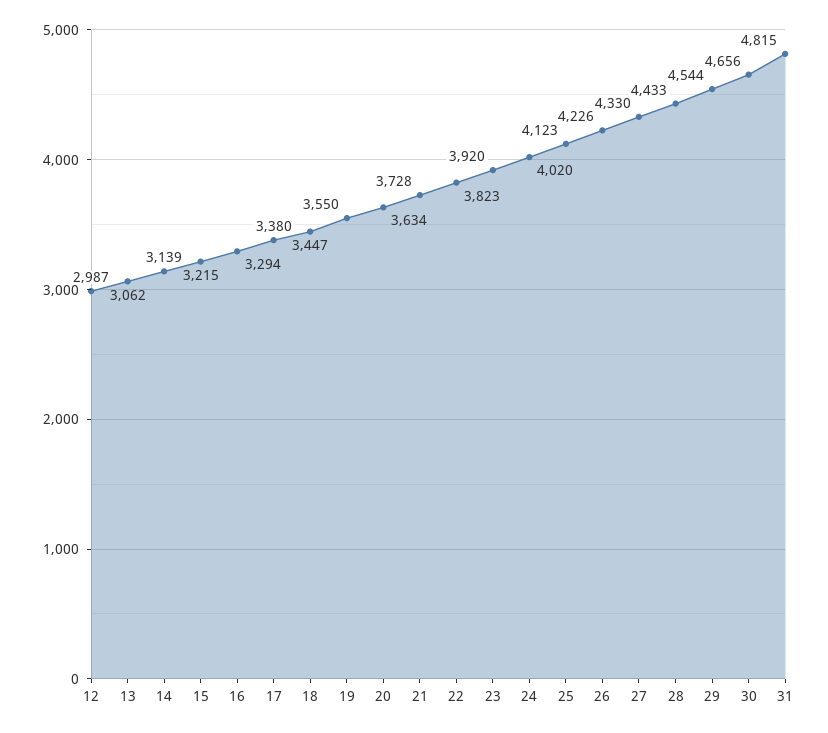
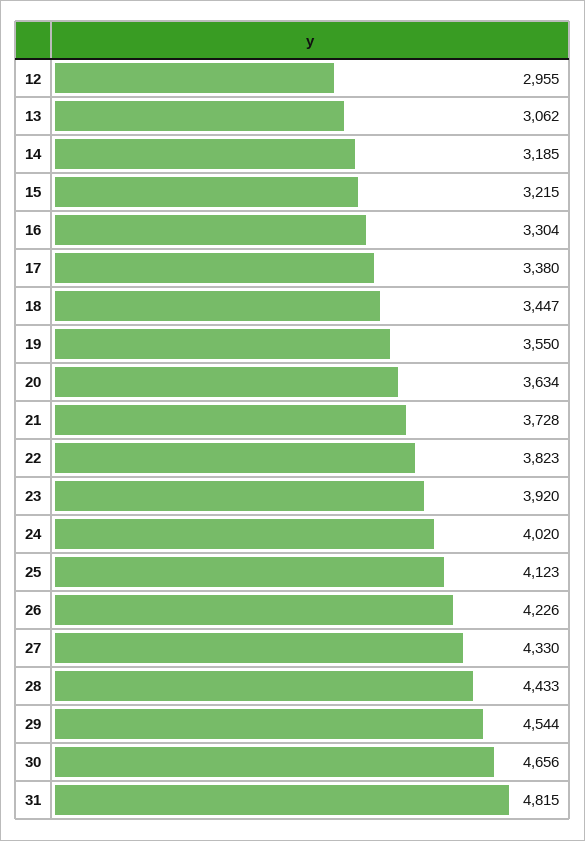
12: 2987 -> 2955
14: 3139 -> 3185
16: 3294 -> 3304

